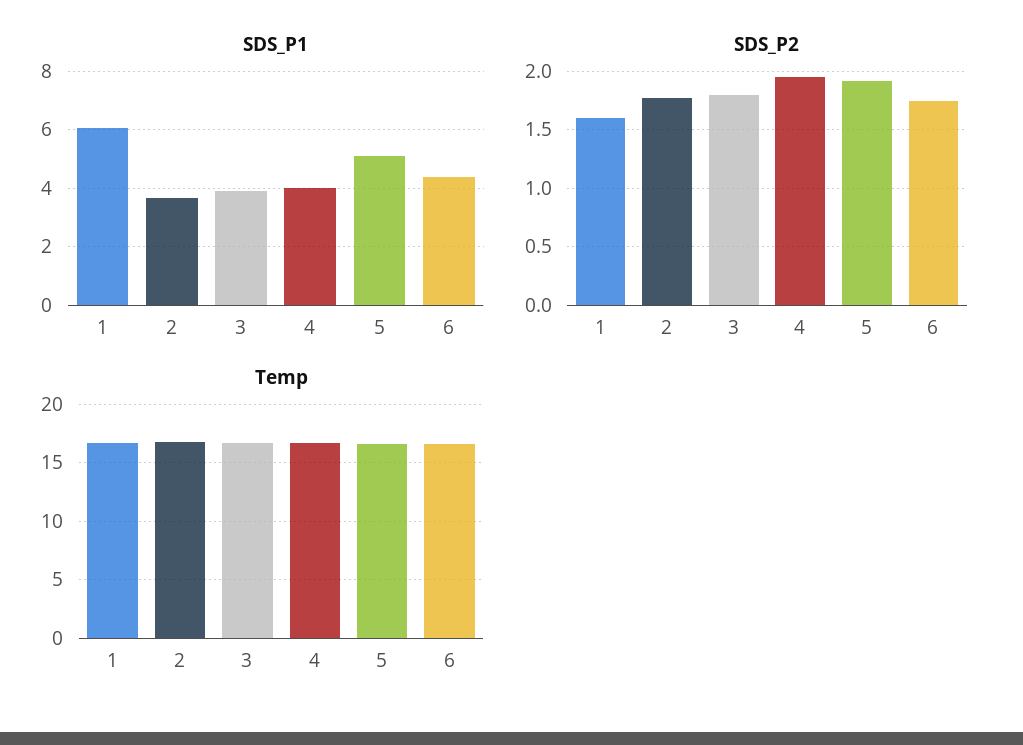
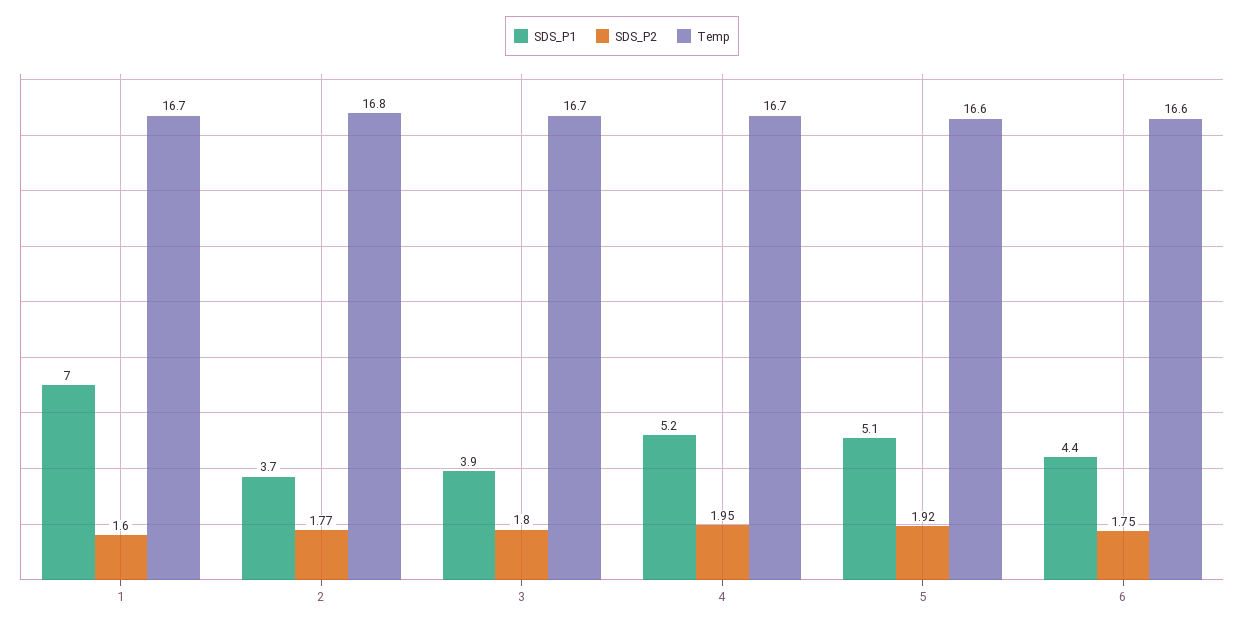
SDS_P1, 1: 6 -> 7
SDS_P1, 4: 4 -> 5.2

